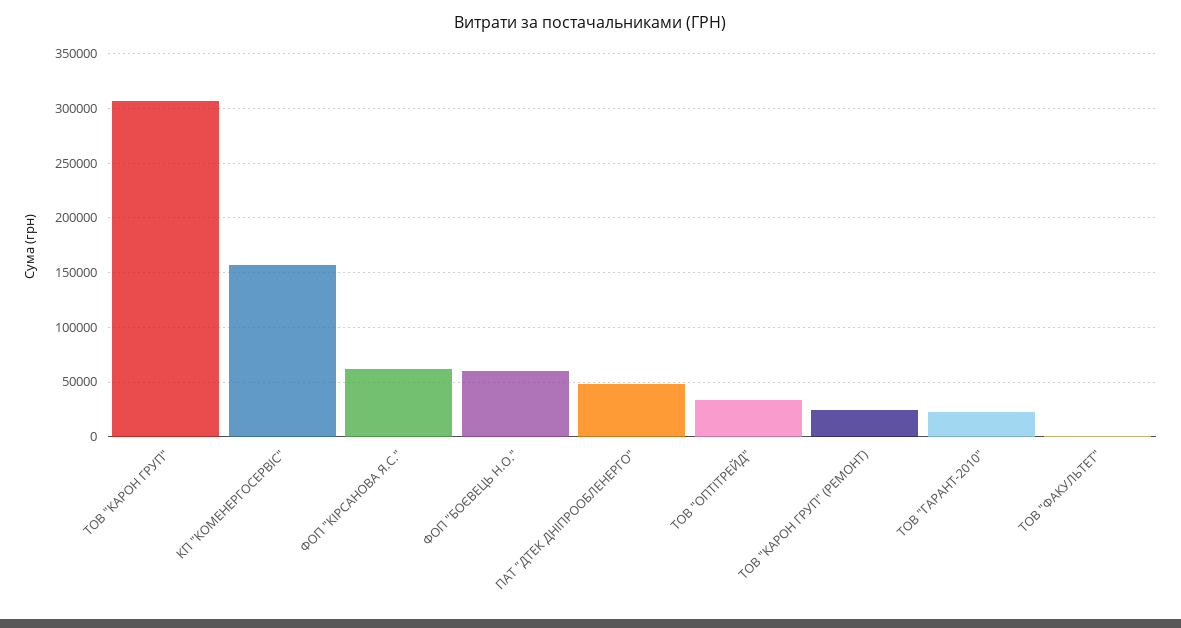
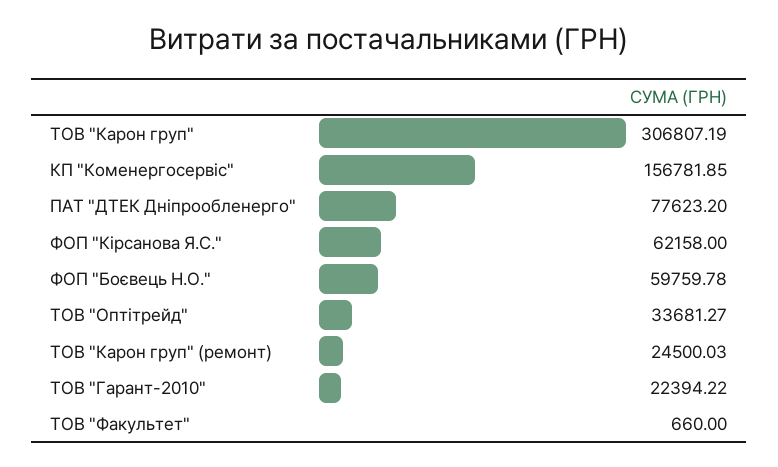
ПАТ "ДТЕК ДНІПРООБЛЕНЕРГО": 50000 -> 77623.2

